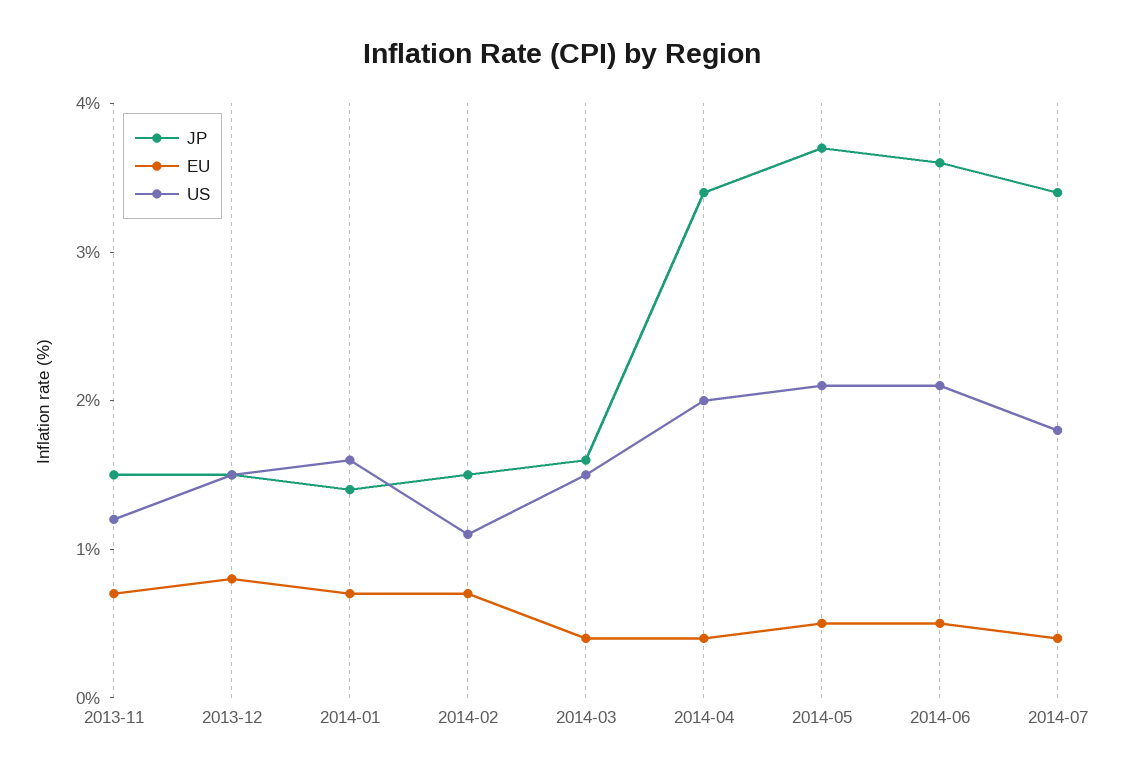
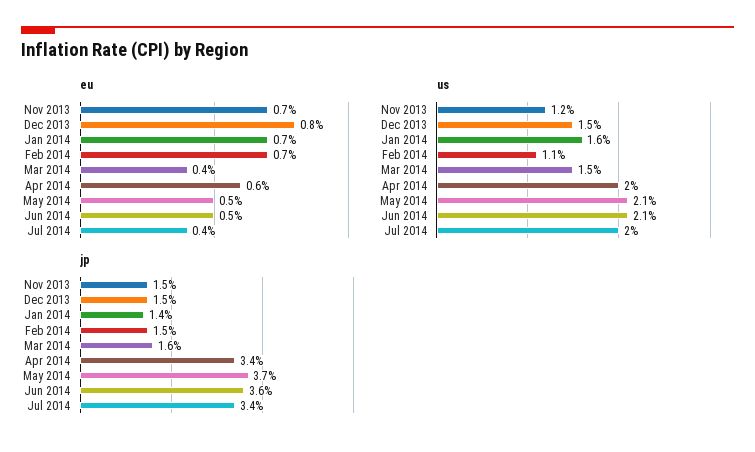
EU, 2014-04: 0.4 -> 0.6
US, 2014-07: 1.8 -> 2

